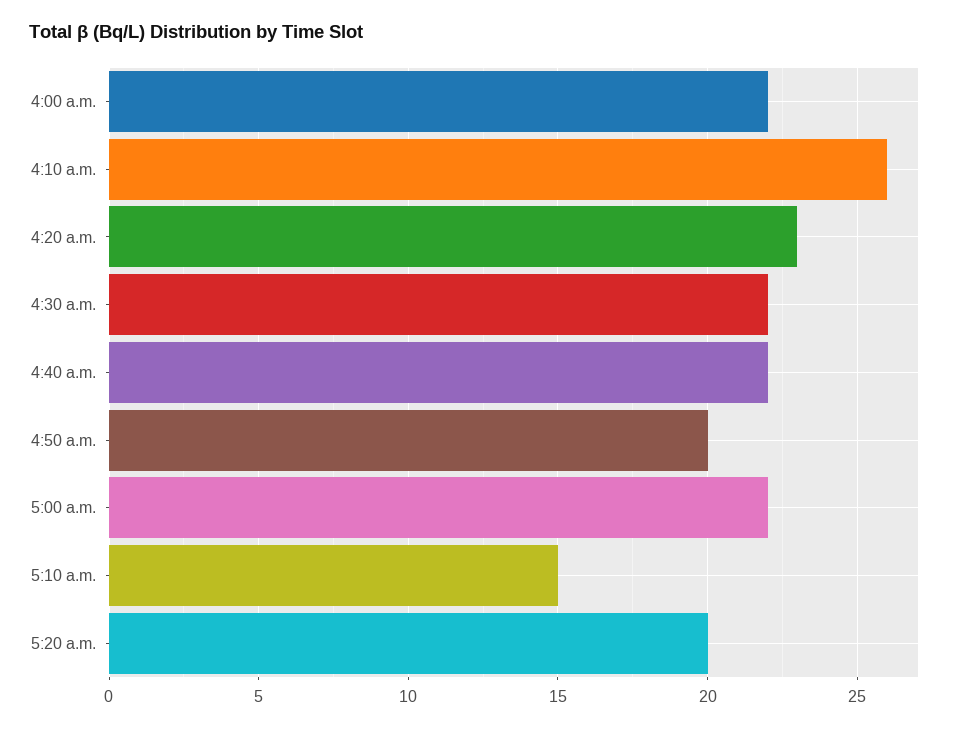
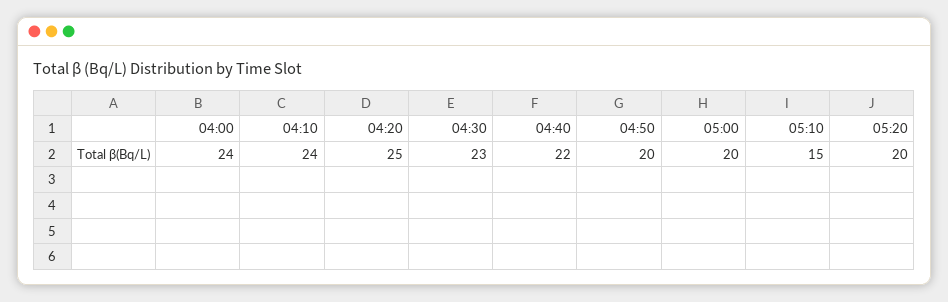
4:00 a.m.: 22 -> 24
4:10 a.m.: 26 -> 24
4:20 a.m.: 23 -> 25
4:30 a.m.: 22 -> 23
5:00 a.m.: 22 -> 20

